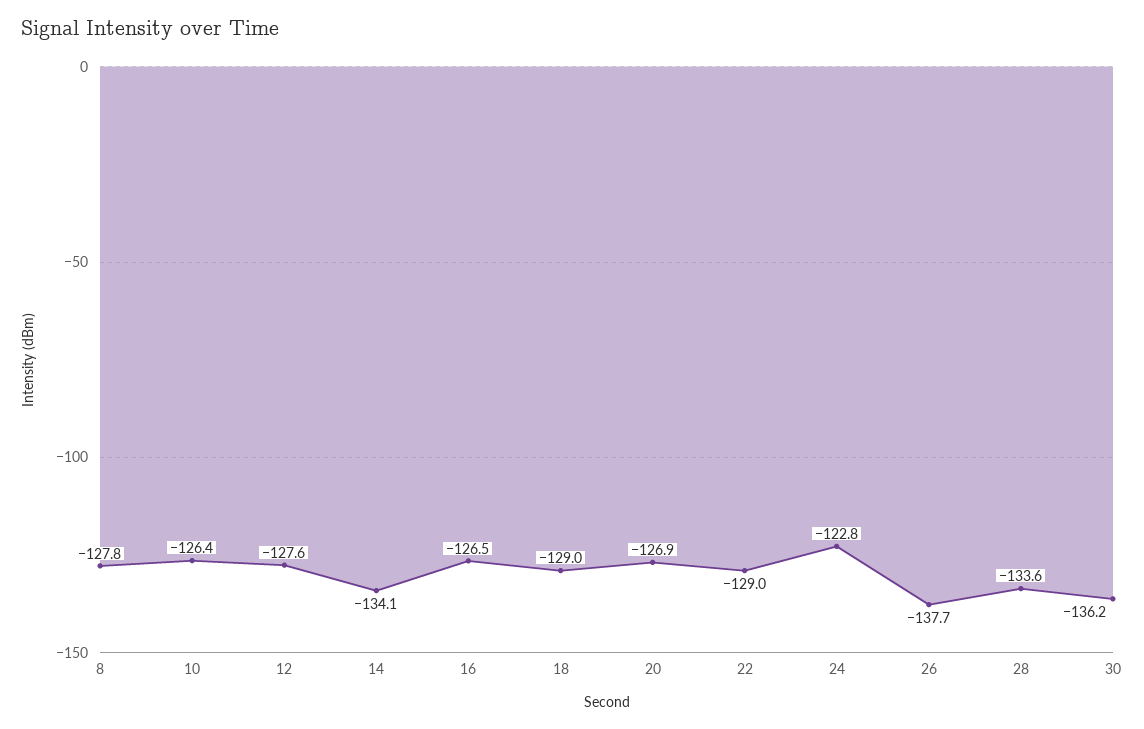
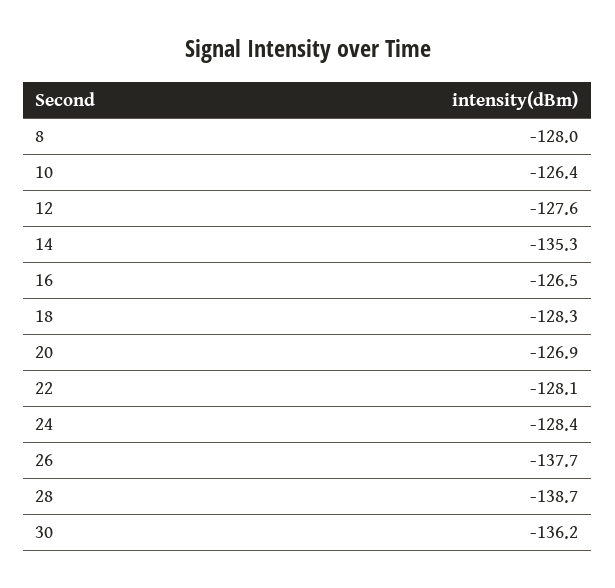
8: -127.8 -> -128
14: -134.1 -> -135.3
18: -129 -> -128.3
22: -129 -> -128.1
24: -122.8 -> -128.4
28: -133.6 -> -138.7

